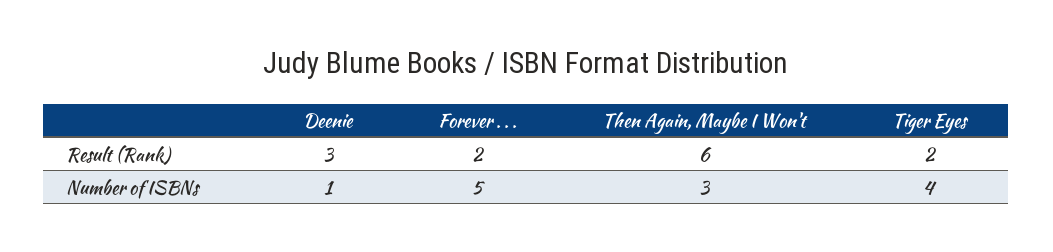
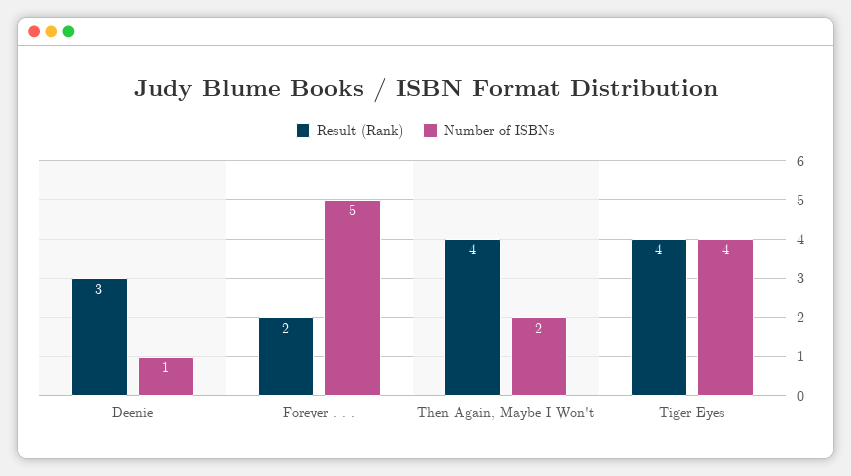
Result (Rank), Then Again, Maybe I Won't: 6 -> 4
Result (Rank), Tiger Eyes: 2 -> 4
Number of ISBNs, Then Again, Maybe I Won't: 3 -> 2

